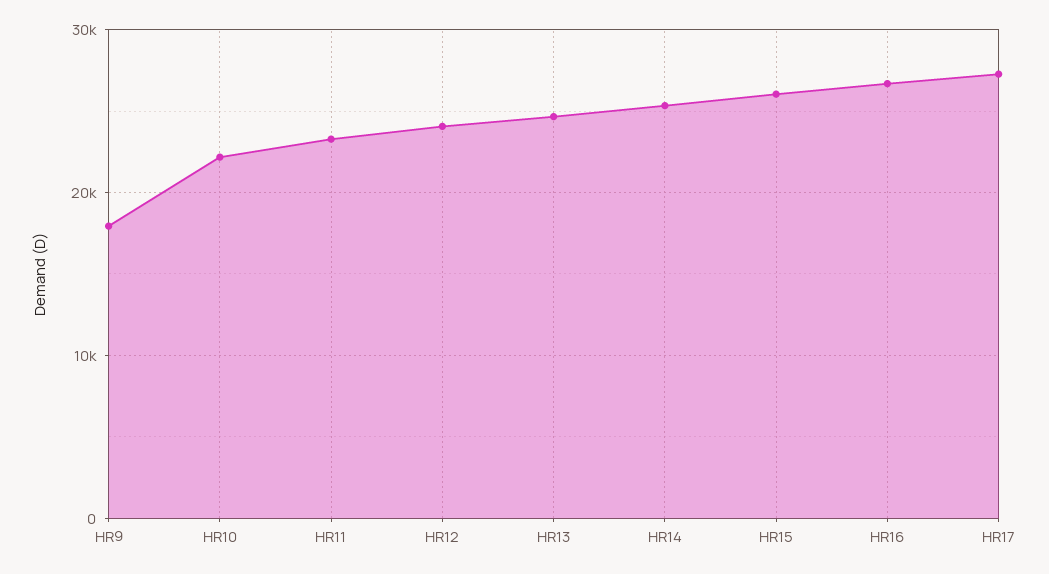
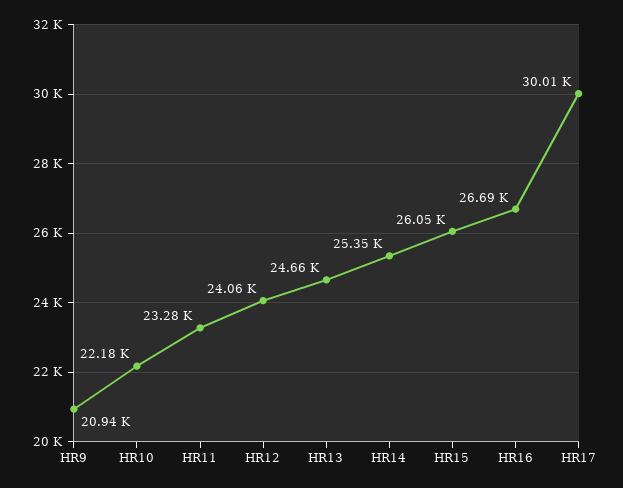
HR9: 18000 -> 20940
HR17: 27000 -> 30010

